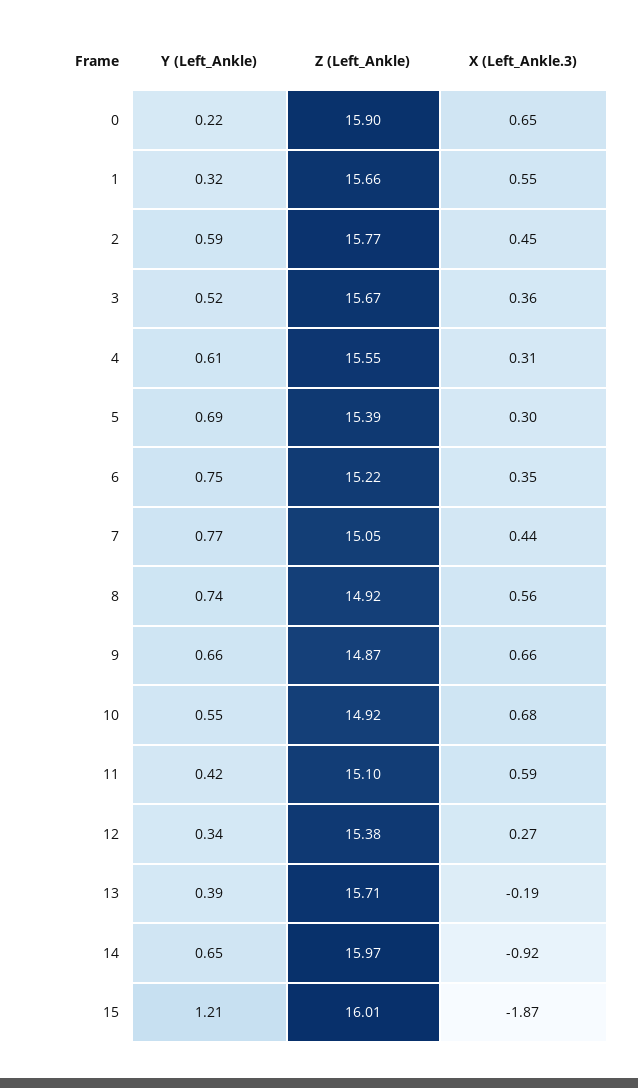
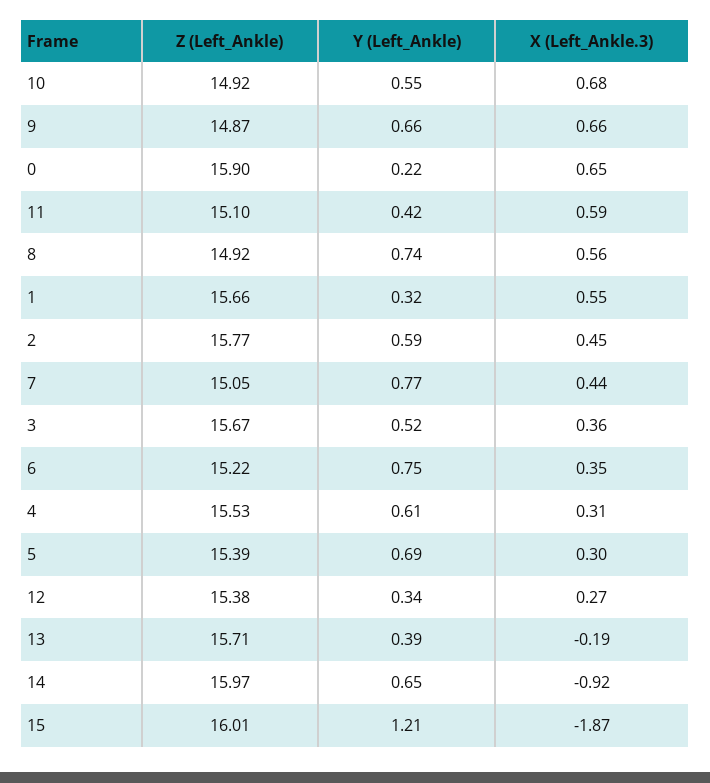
Z (Left_Ankle), 4: 15.55 -> 15.53

